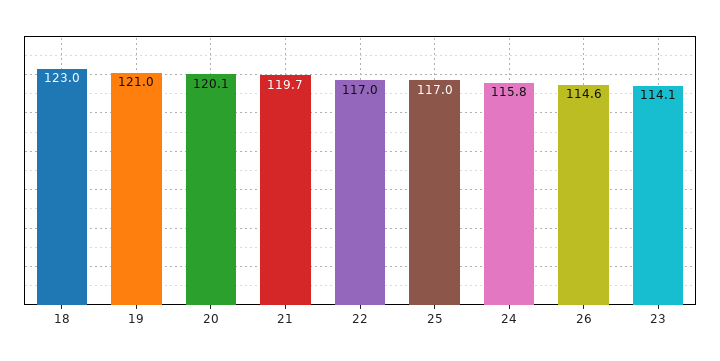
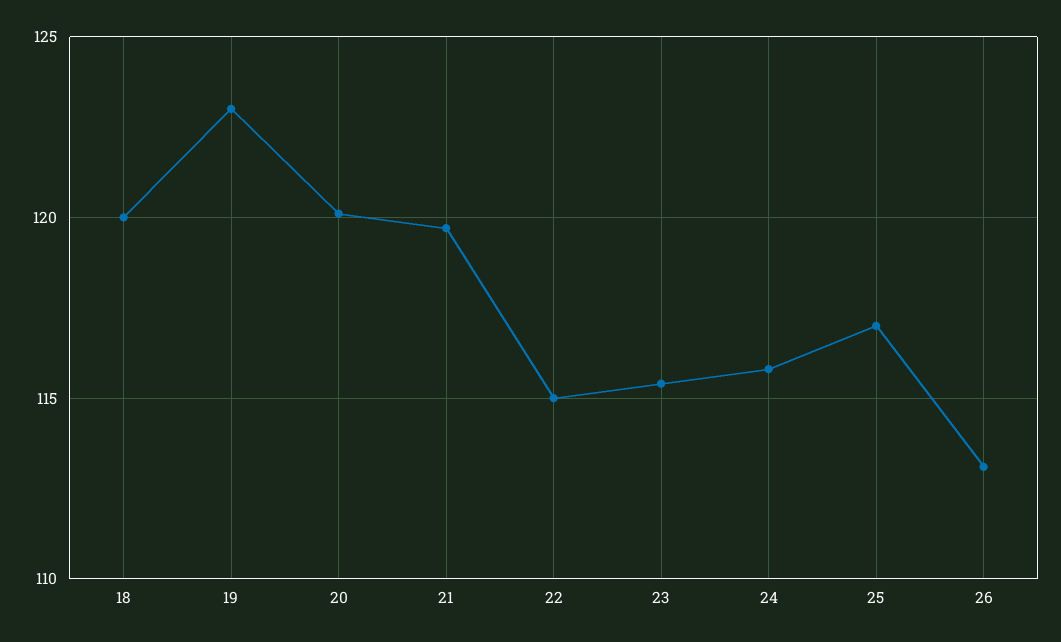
18: 123 -> 120
19: 121 -> 123
22: 117 -> 115
26: 114.6 -> 113
23: 114.1 -> 115.5

